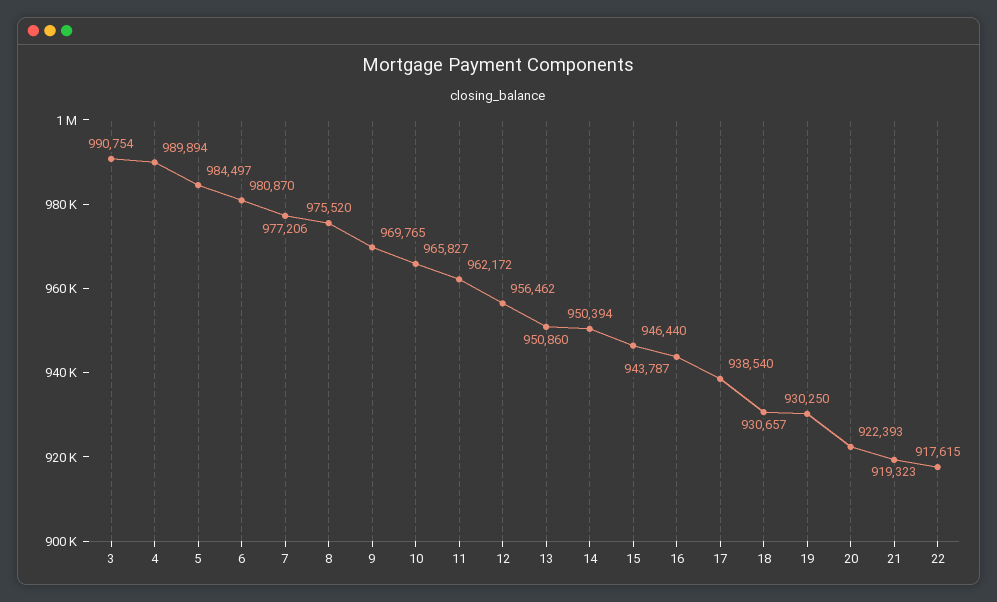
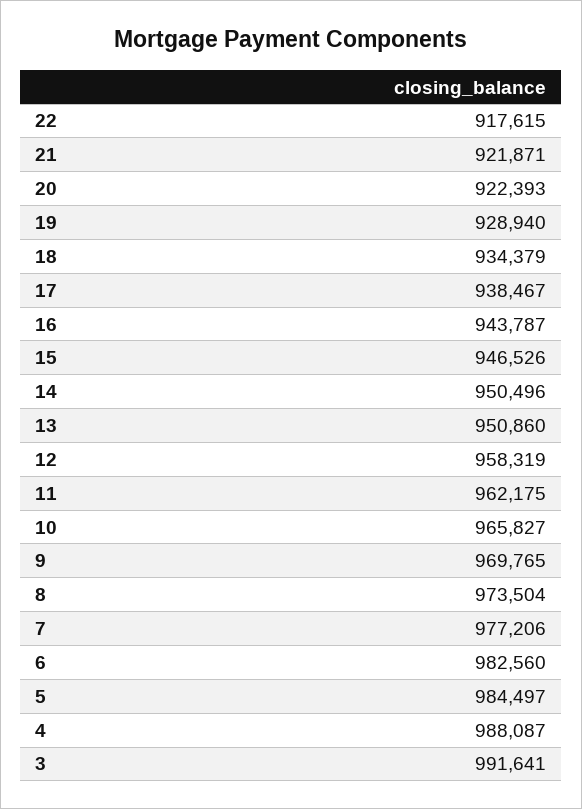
3: 990754 -> 991641
4: 989894 -> 988087
6: 980870 -> 982560
8: 975520 -> 973504
11: 962172 -> 962175
12: 956462 -> 958319
14: 950394 -> 950496
15: 946440 -> 946526
17: 938540 -> 938467
18: 930657 -> 934379
19: 930250 -> 928940
21: 919323 -> 921871

